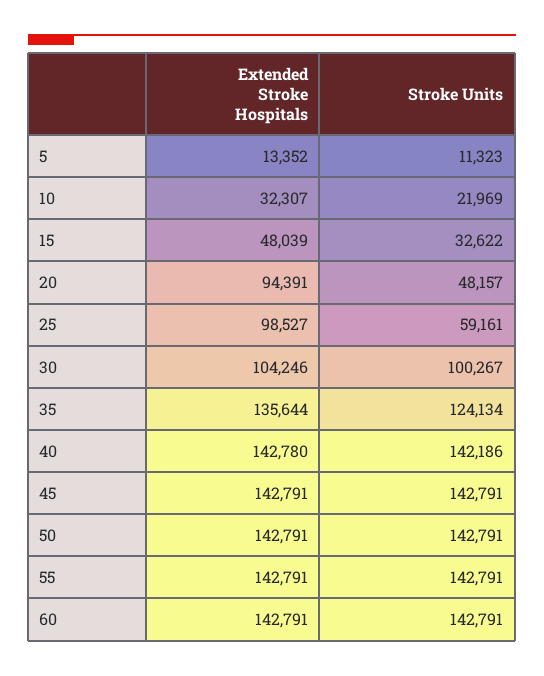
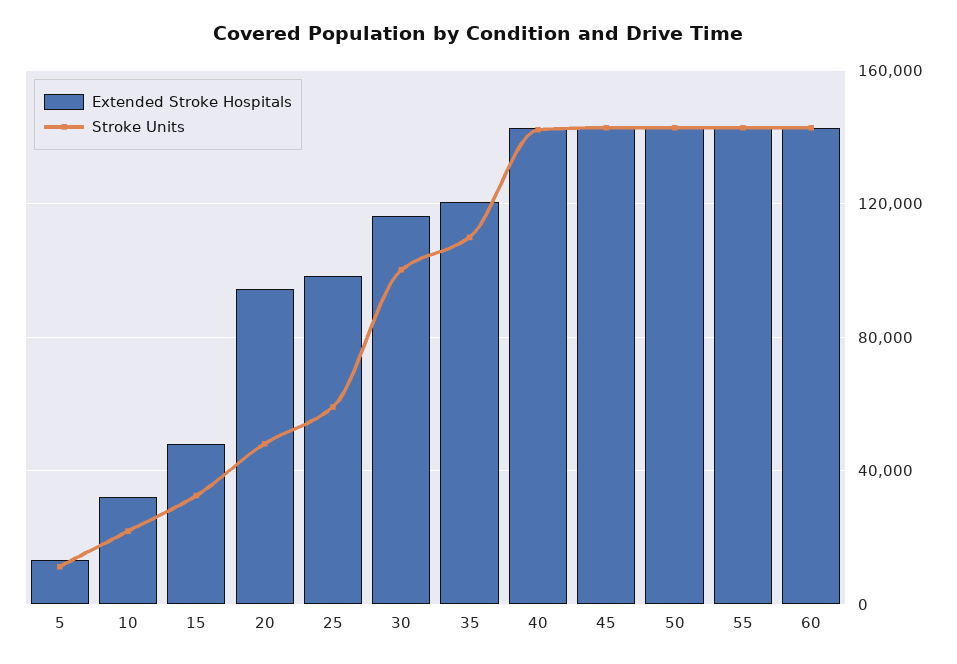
Extended Stroke Hospitals, 30: 104246 -> 115000
Extended Stroke Hospitals, 35: 135644 -> 120000
Stroke Units, 35: 124134 -> 110000

